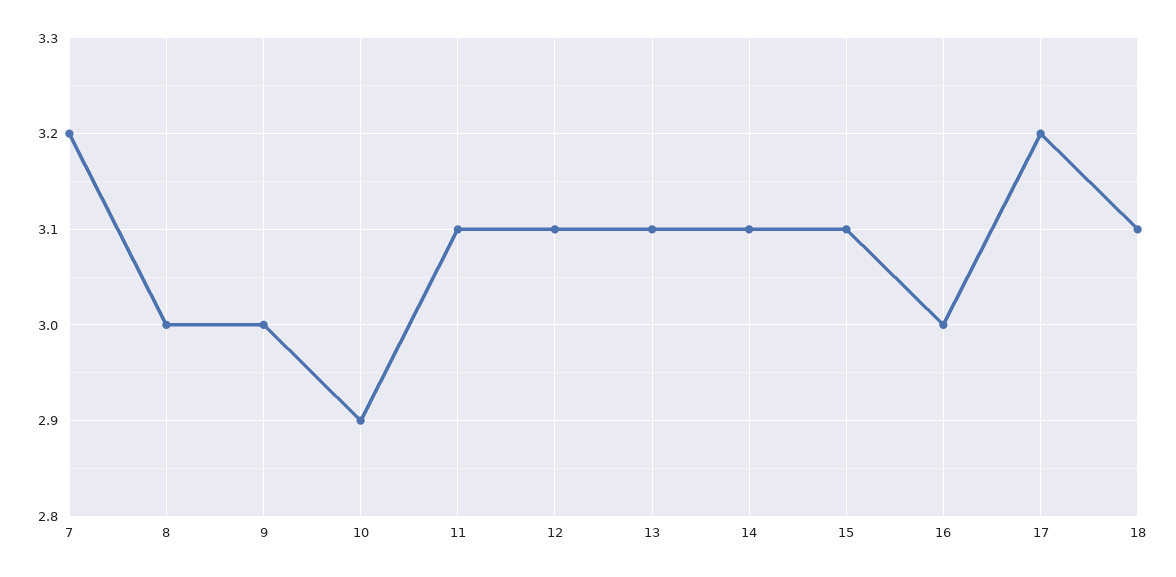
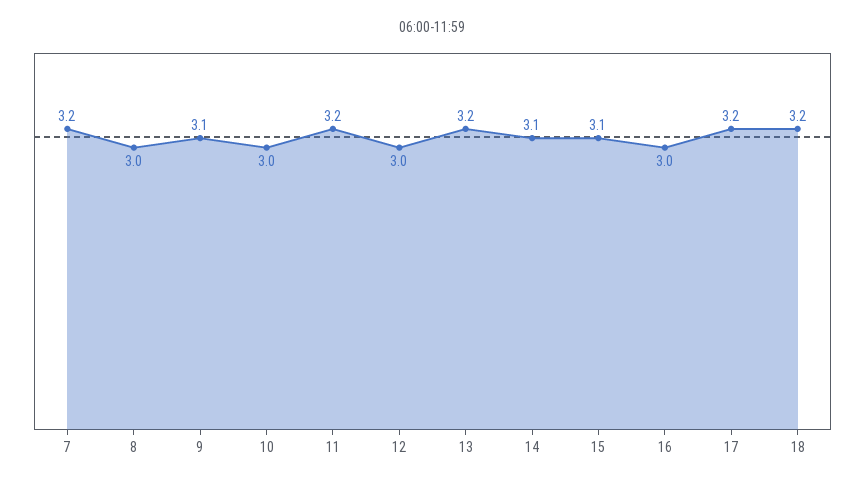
9: 3 -> 3.1
10: 2.9 -> 3
11: 3.1 -> 3.2
12: 3.1 -> 3
13: 3.1 -> 3.2
18: 3.1 -> 3.2

